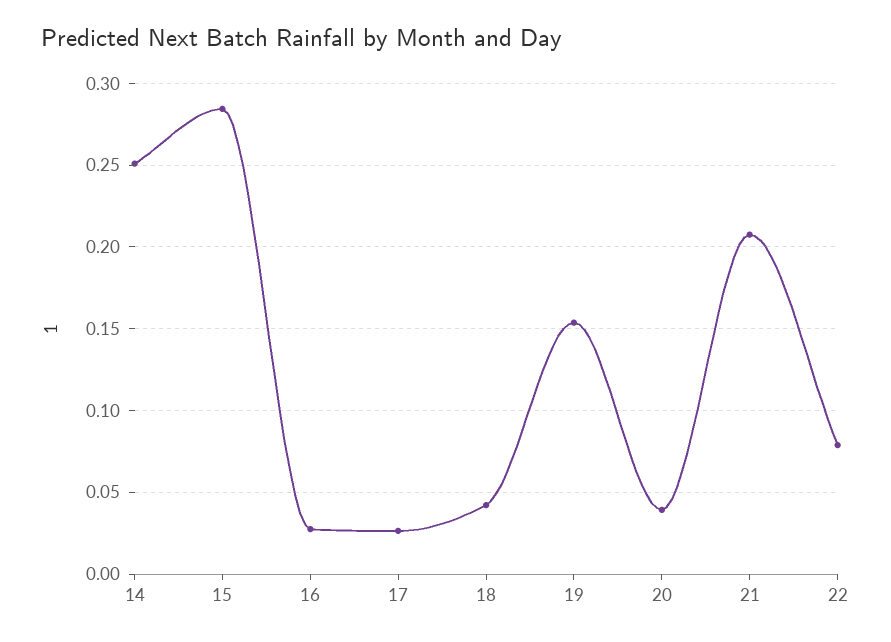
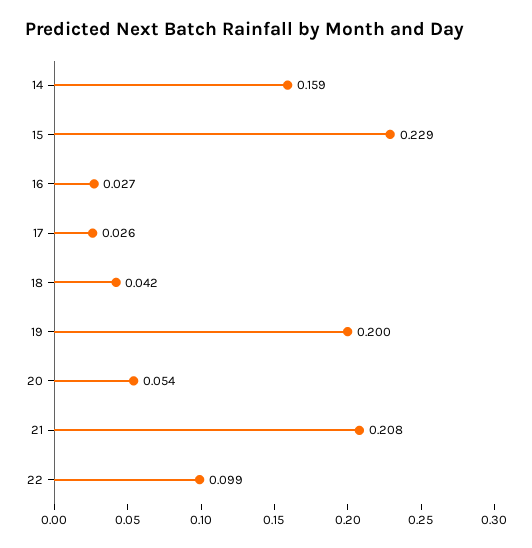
14: 0.25 -> 0.159
15: 0.285 -> 0.229
19: 0.155 -> 0.2
20: 0.04 -> 0.054
22: 0.08 -> 0.099

